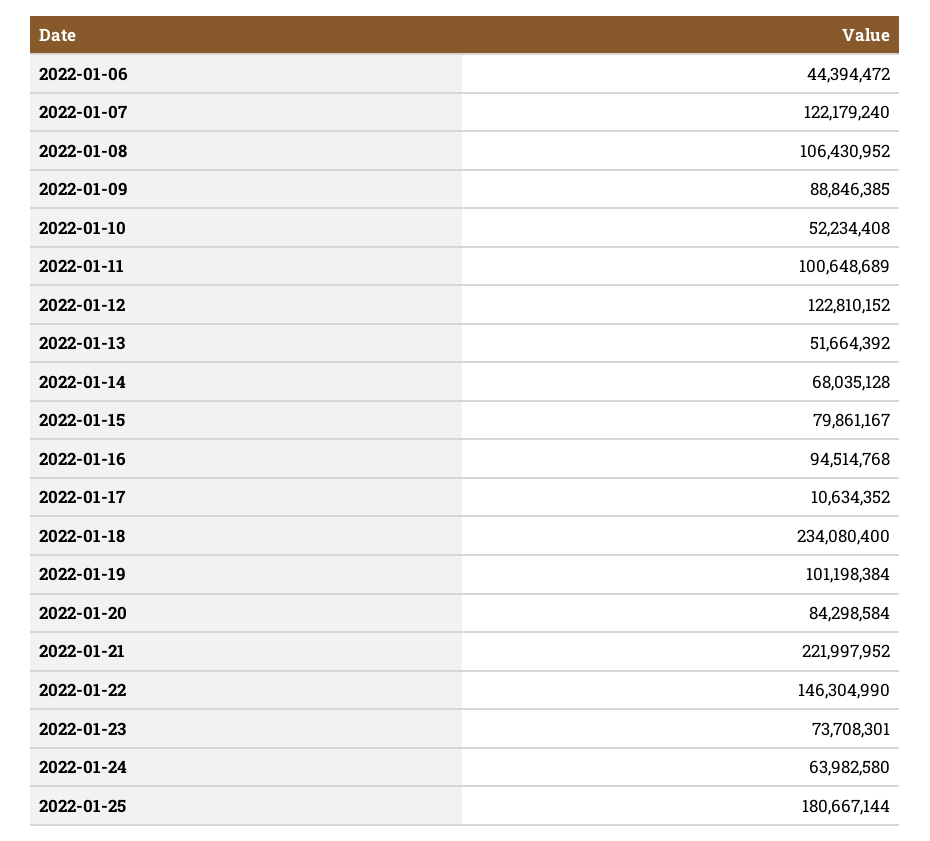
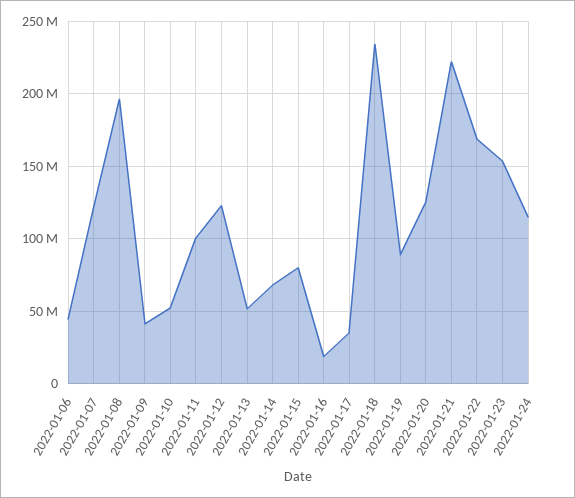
2022-01-08: 106430952 -> 195000000
2022-01-09: 88846385 -> 40000000
2022-01-16: 94514768 -> 20000000
2022-01-17: 10634352 -> 35000000
2022-01-19: 101198384 -> 90000000
2022-01-20: 84298584 -> 125000000
2022-01-22: 146304990 -> 170000000
2022-01-23: 73708301 -> 155000000
2022-01-24: 63982580 -> 115000000
2022-01-25: 180667144 -> none

